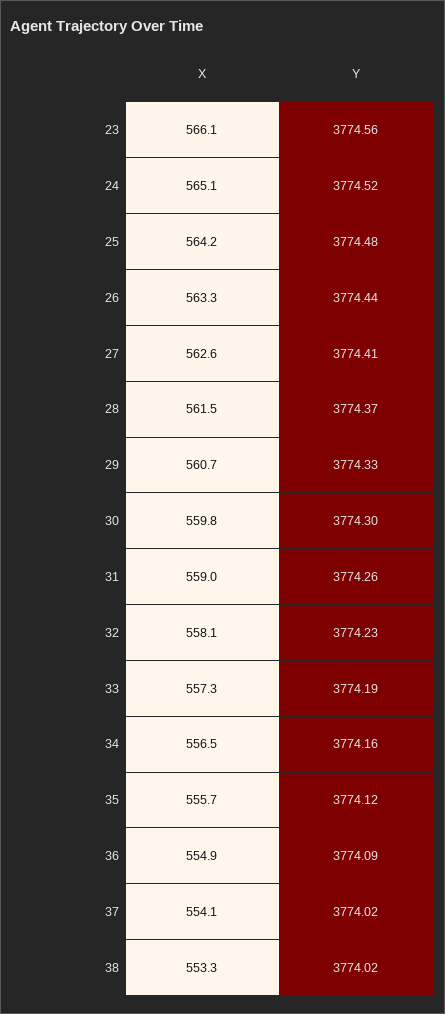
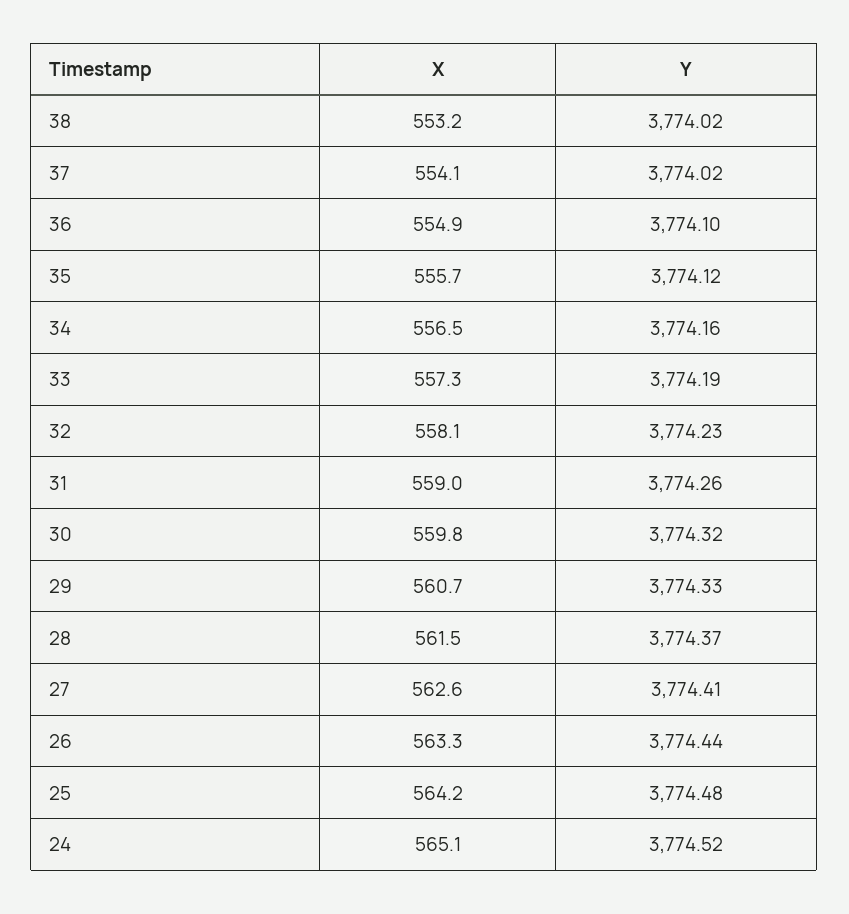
X, 23: 566.1 -> none
Y, 23: 3774.56 -> none
Y, 30: 3774.3 -> 3774.32
Y, 36: 3774.09 -> 3774.1
X, 38: 553.3 -> 553.2

